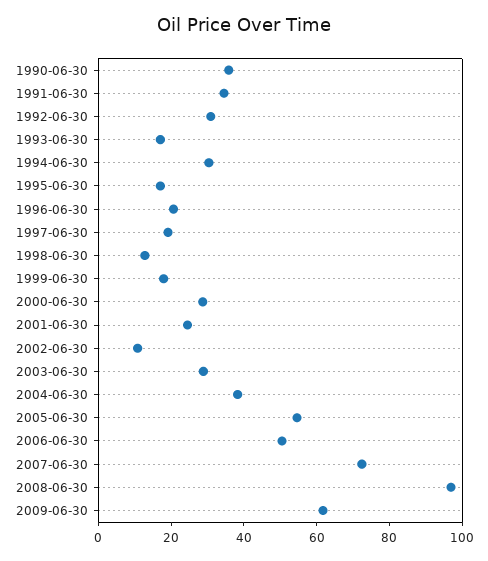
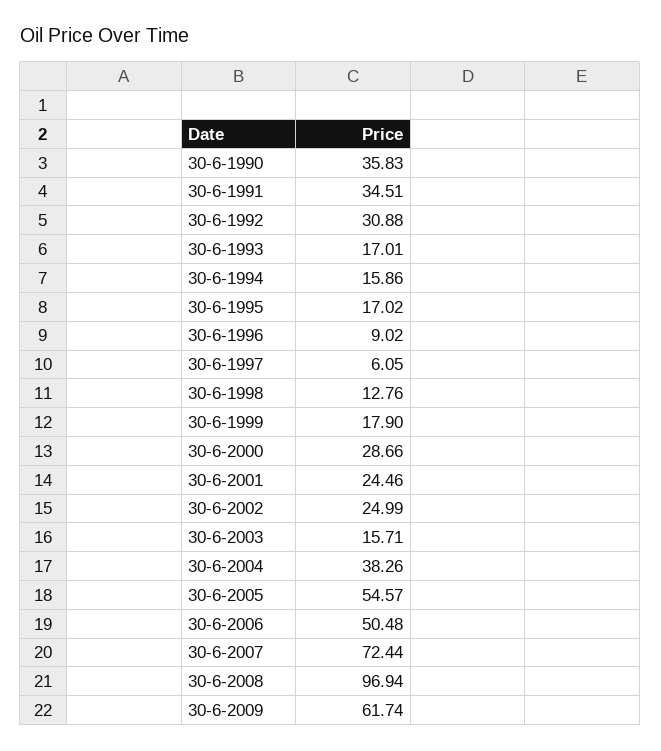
1994-06-30: 30 -> 15.86
1996-06-30: 20 -> 9.02
1997-06-30: 20 -> 6.05
2002-06-30: 10 -> 24.99
2003-06-30: 30 -> 15.71

